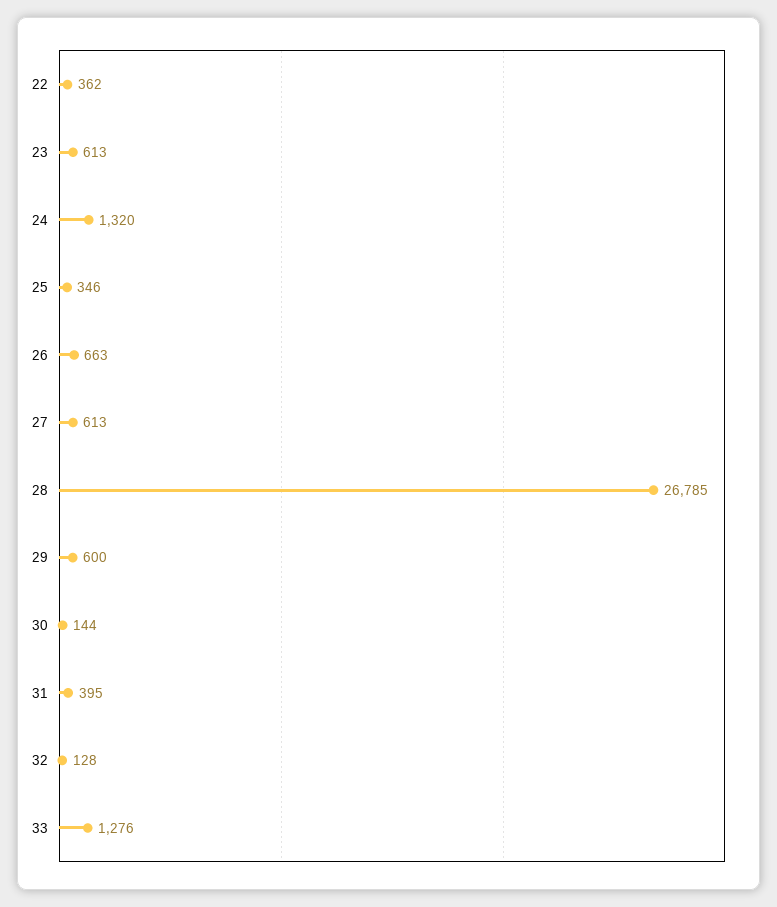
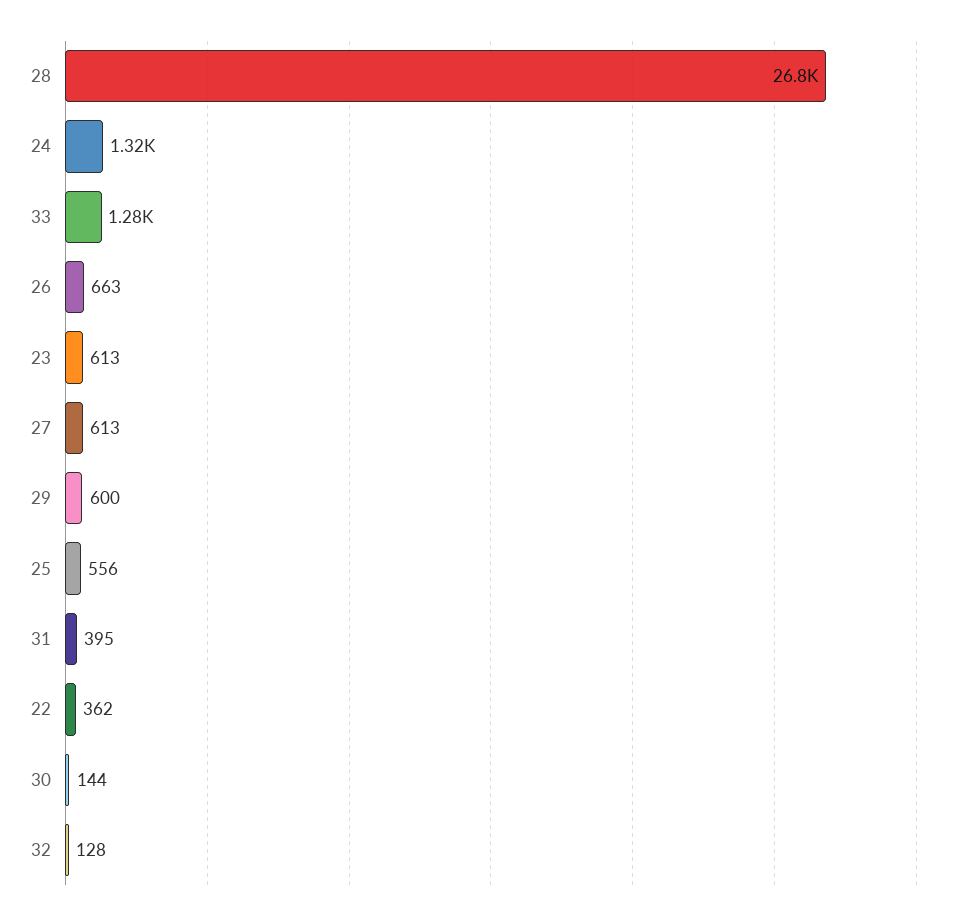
25: 346 -> 556

